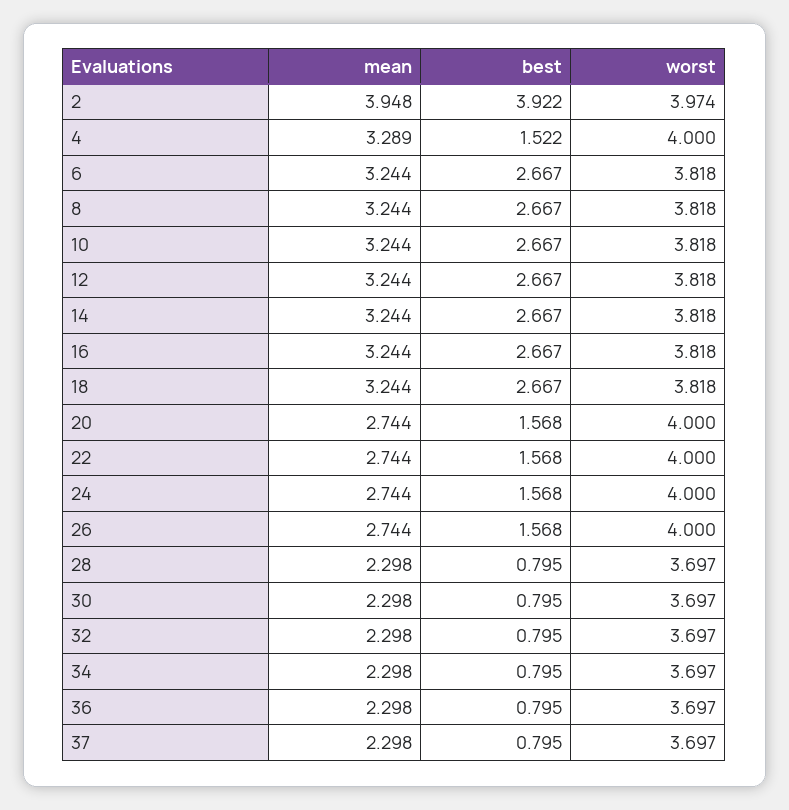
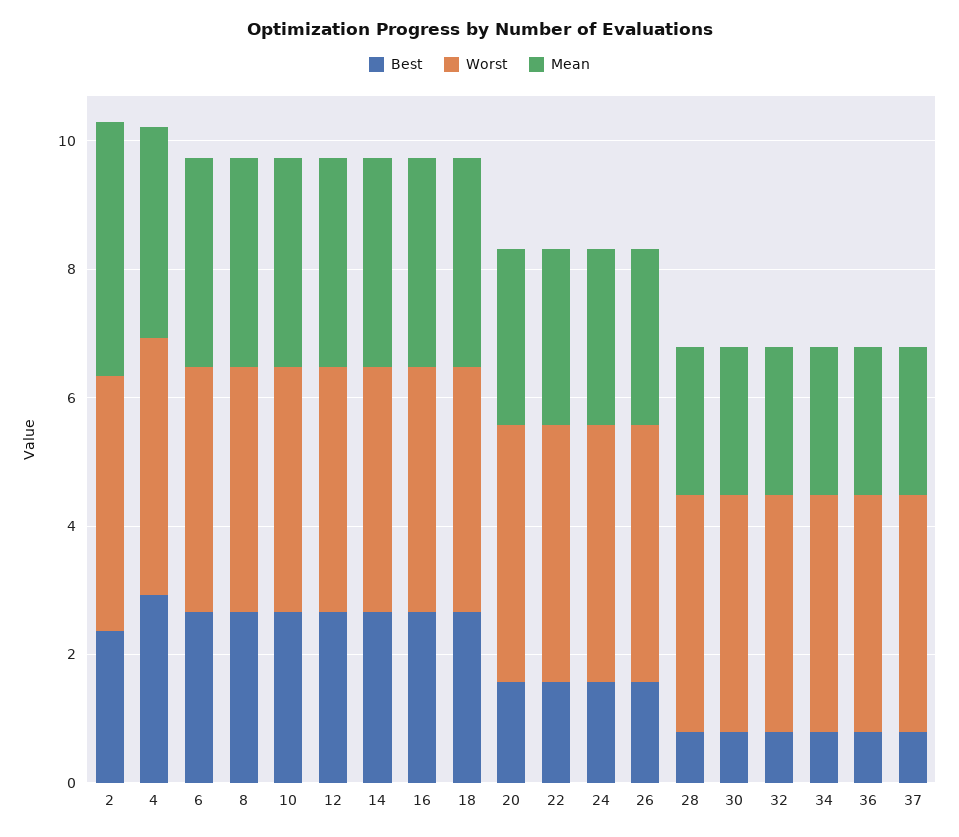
best, 2: 3.922 -> 2.5
best, 4: 1.522 -> 3

